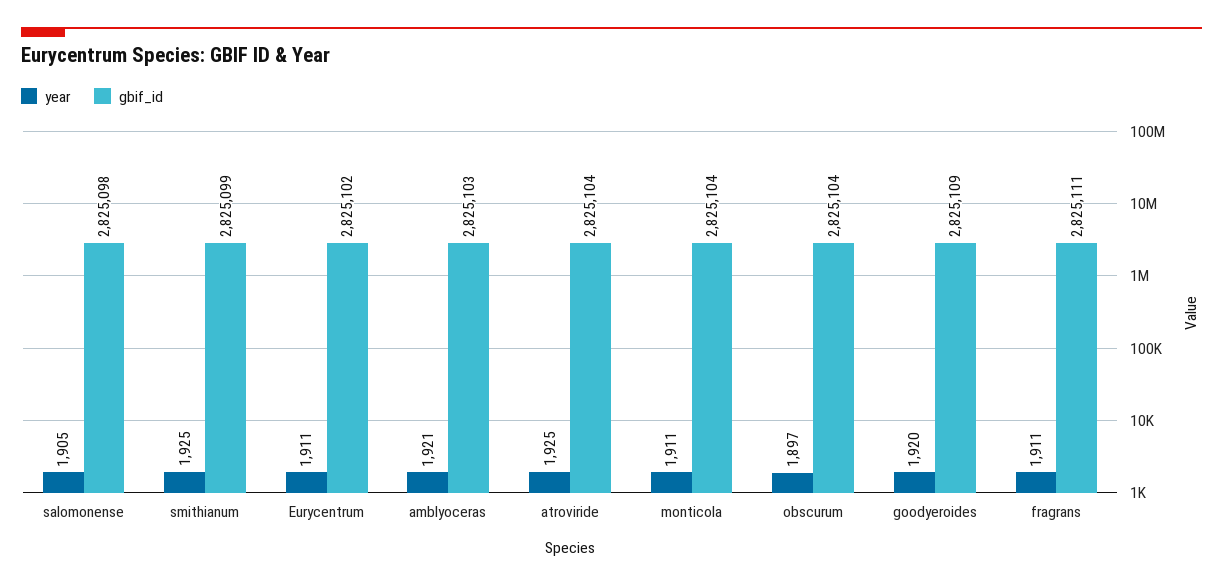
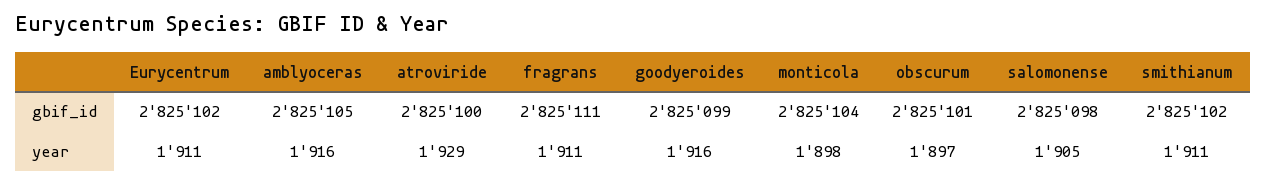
year, smithianum: 1925 -> 1911
gbif_id, smithianum: 2825099 -> 2825102
year, amblyoceras: 1921 -> 1916
gbif_id, amblyoceras: 2825103 -> 2825105
year, atroviride: 1925 -> 1929
gbif_id, atroviride: 2825104 -> 2825100
year, monticola: 1911 -> 1898
gbif_id, obscurum: 2825104 -> 2825101
year, goodyeroides: 1920 -> 1916
gbif_id, goodyeroides: 2825109 -> 2825099

